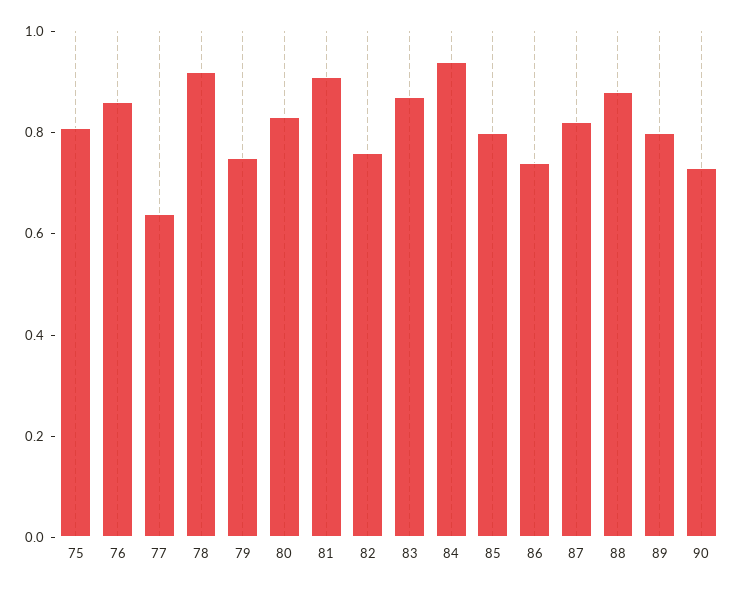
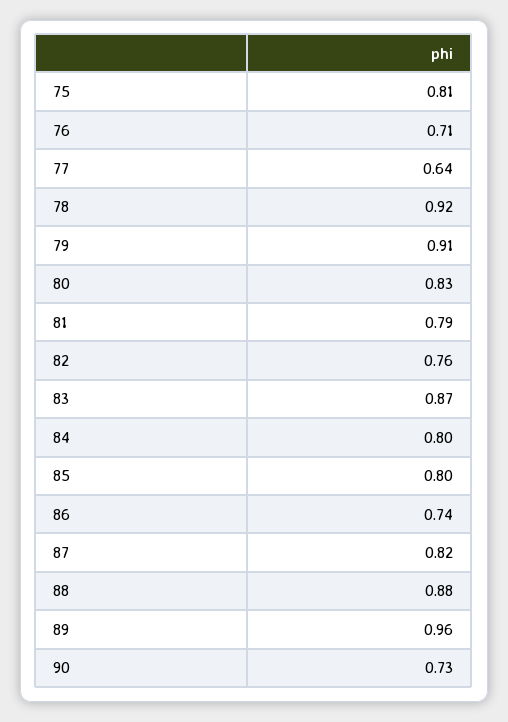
76: 0.85 -> 0.71
79: 0.75 -> 0.91
81: 0.9 -> 0.79
84: 0.95 -> 0.8
89: 0.8 -> 0.96

